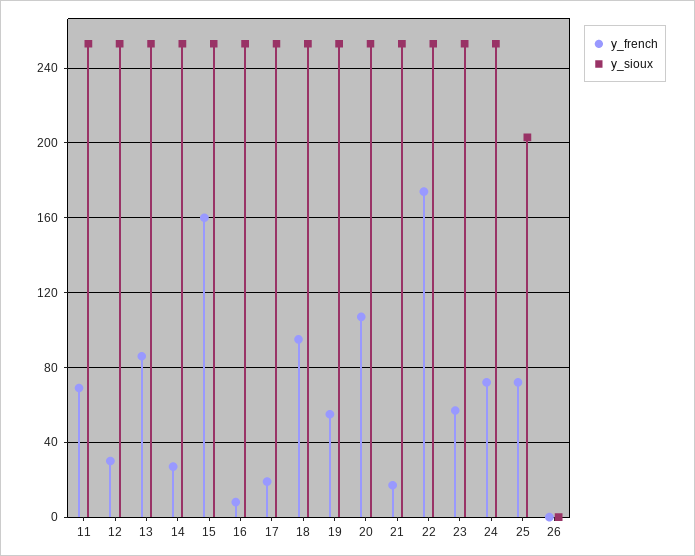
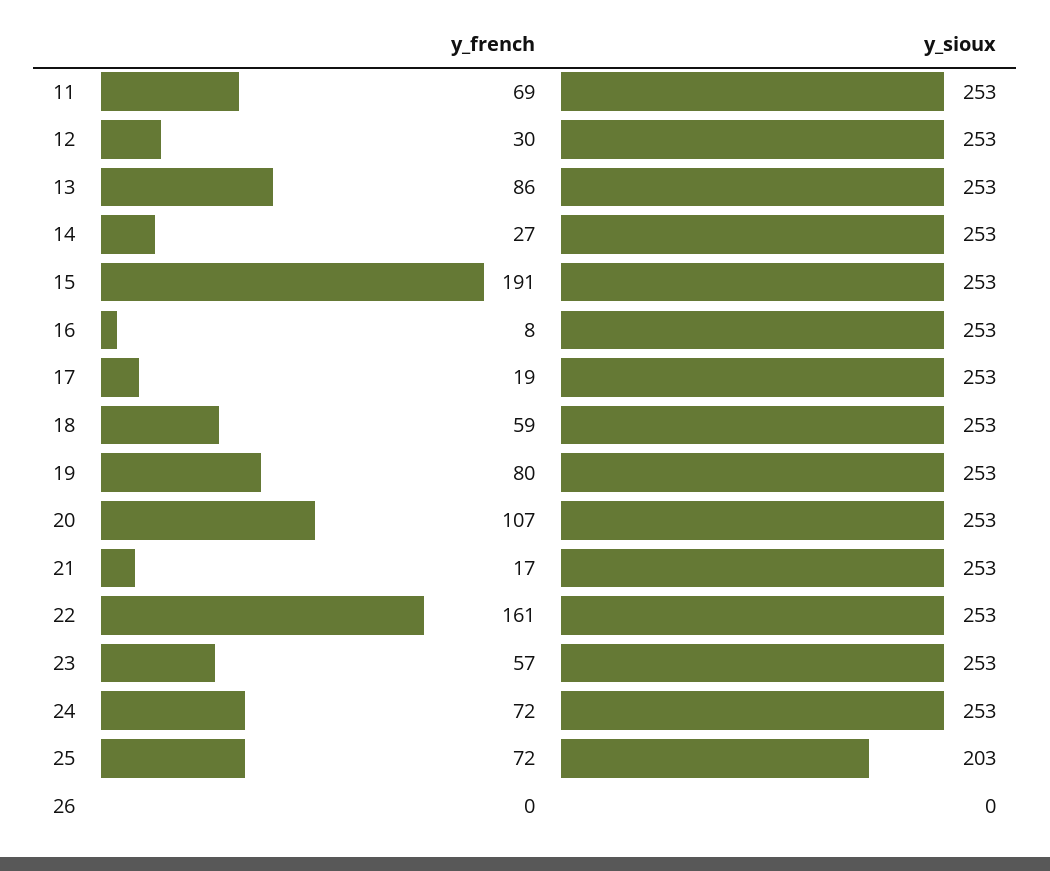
y_french, 15: 160 -> 191
y_french, 18: 95 -> 59
y_french, 19: 55 -> 80
y_french, 22: 175 -> 161

